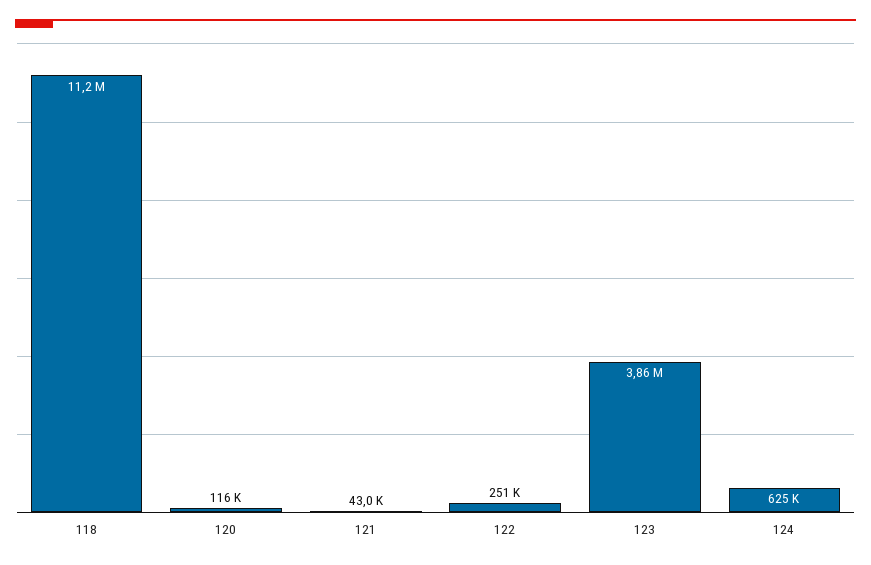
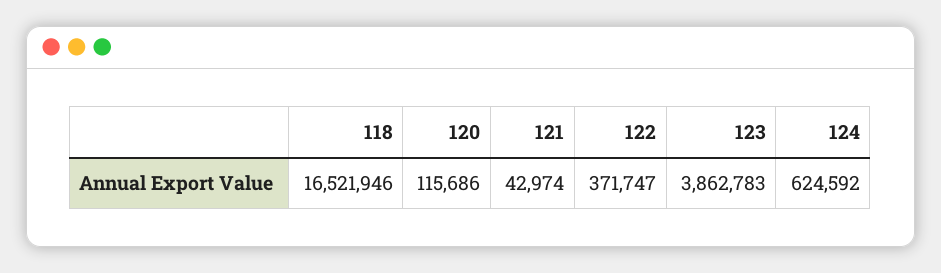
118: 11200000 -> 16521946
122: 251000 -> 371747

